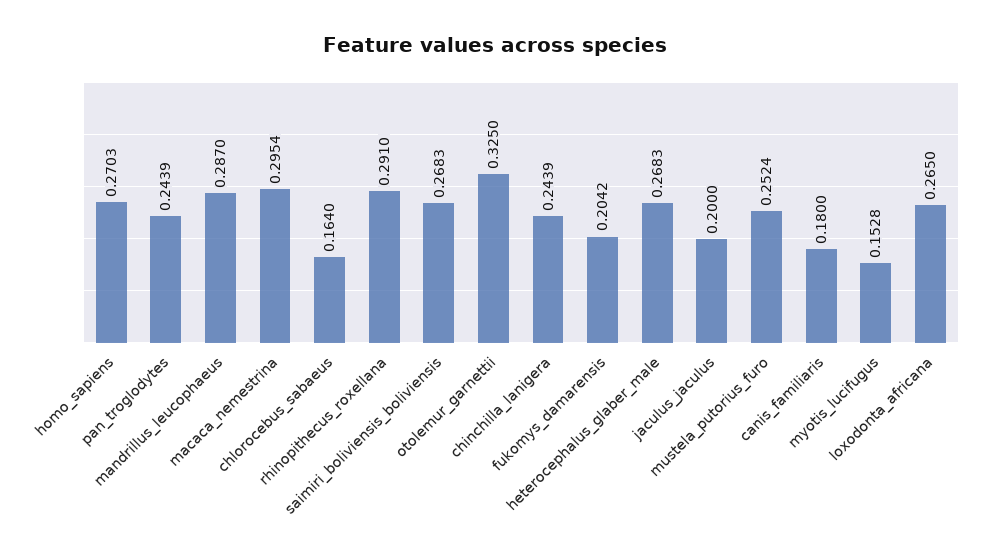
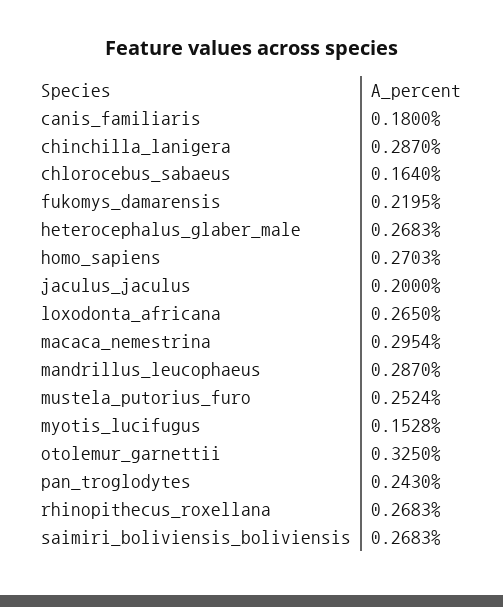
pan_troglodytes: 0.2439 -> 0.243
rhinopithecus_roxellana: 0.291 -> 0.2683
chinchilla_lanigera: 0.2439 -> 0.287
fukomys_damarensis: 0.2042 -> 0.2195

